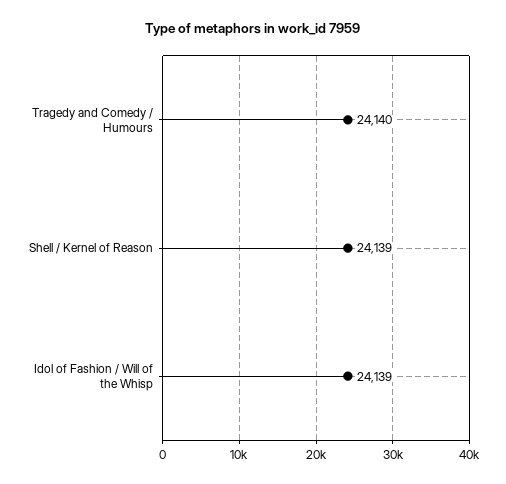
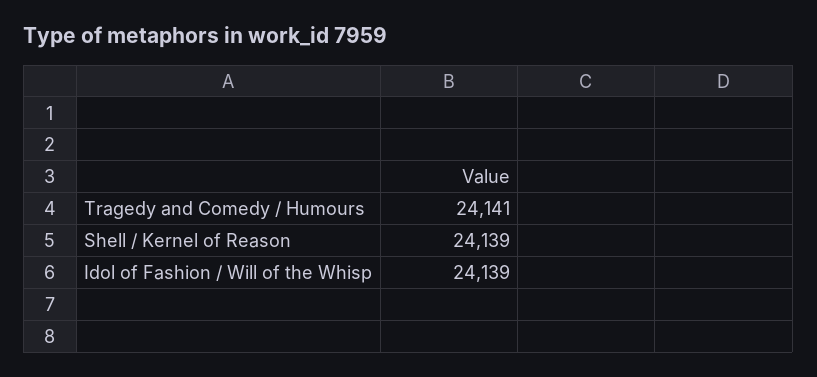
Tragedy and Comedy / Humours: 24140 -> 24141

